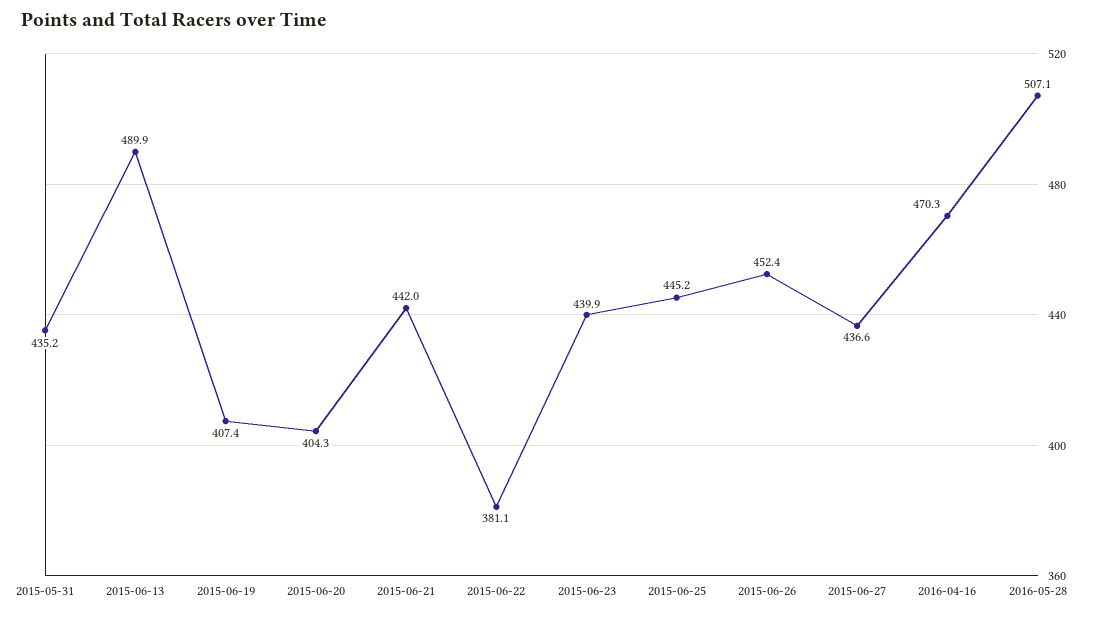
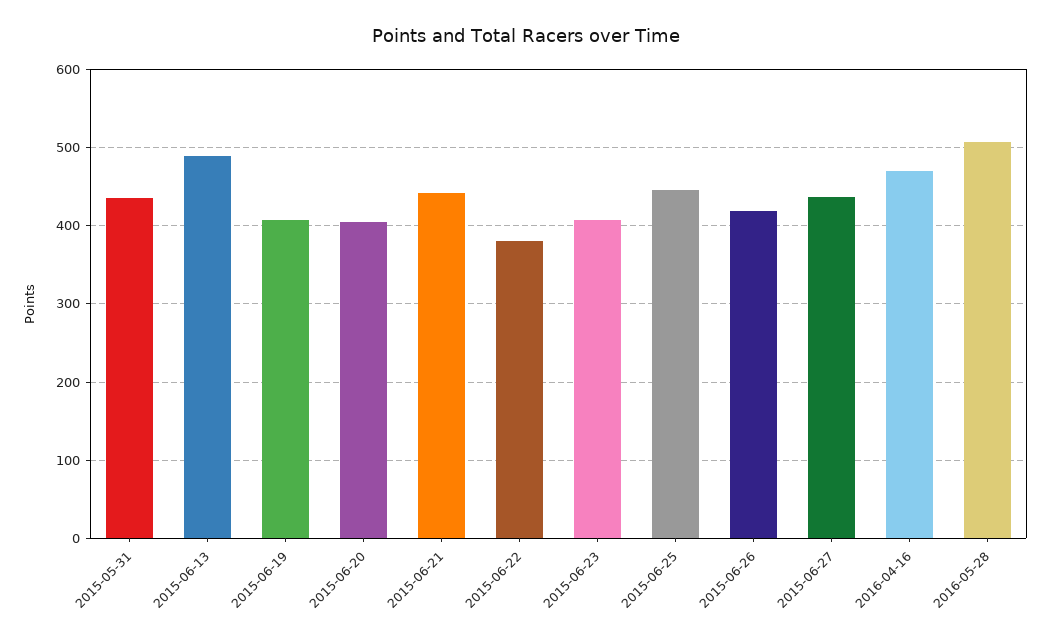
2015-06-23: 439.9 -> 410
2015-06-26: 452.4 -> 420

